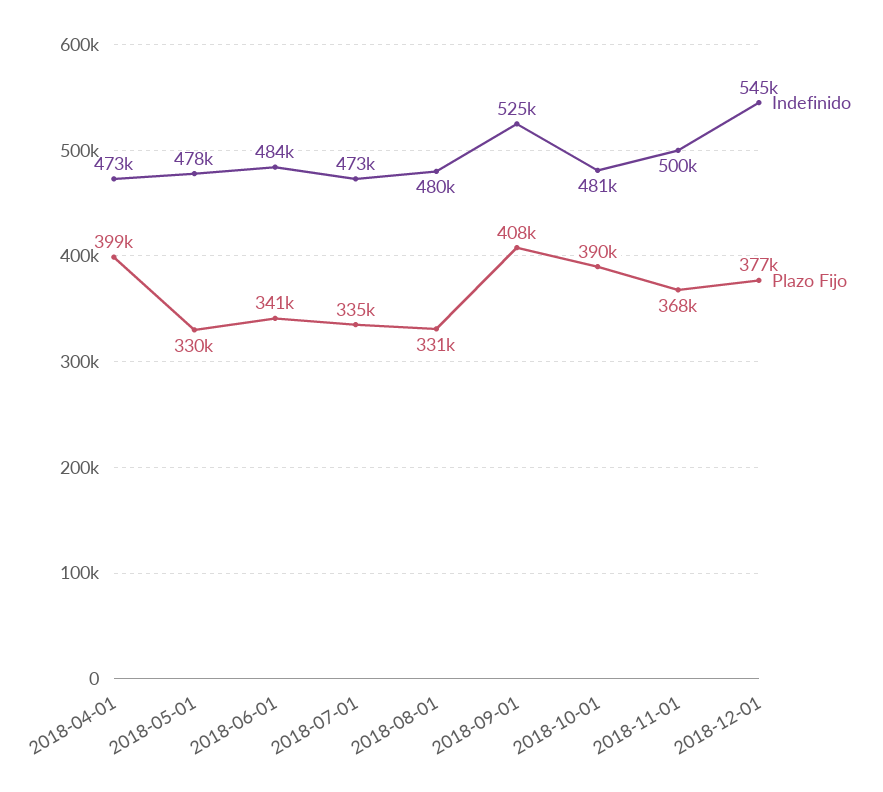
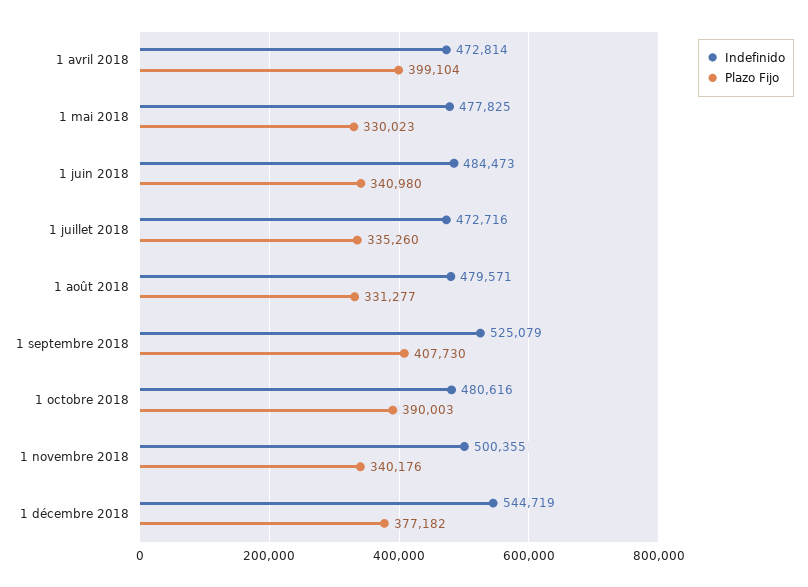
Plazo Fijo, 2018-11-01: 368000 -> 340176

